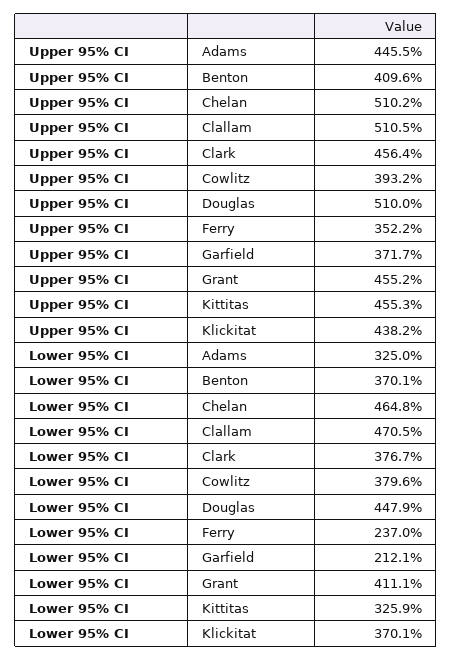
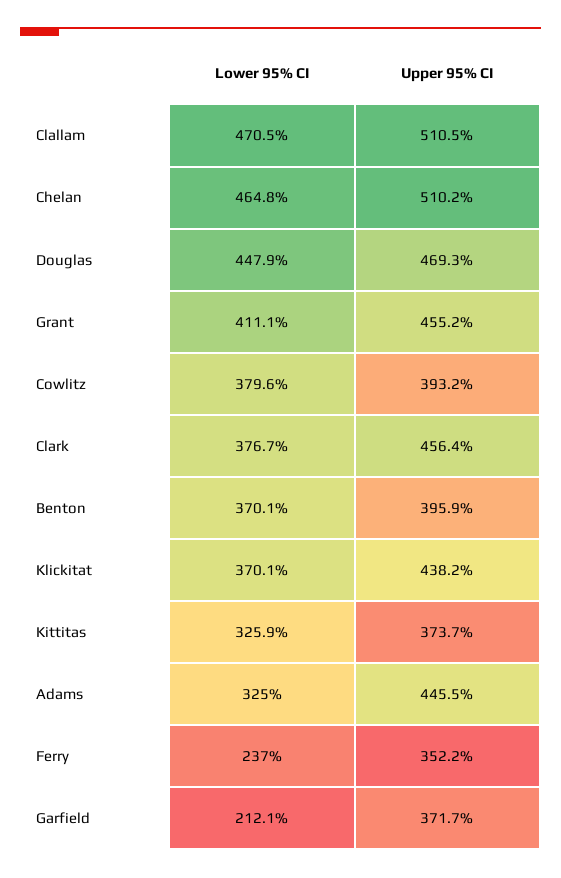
Upper 95% CI, Benton: 409.6 -> 395.9
Upper 95% CI, Douglas: 510 -> 469.3
Upper 95% CI, Kittitas: 455.3 -> 373.7

